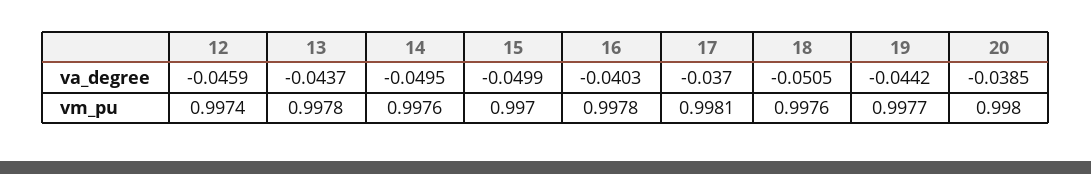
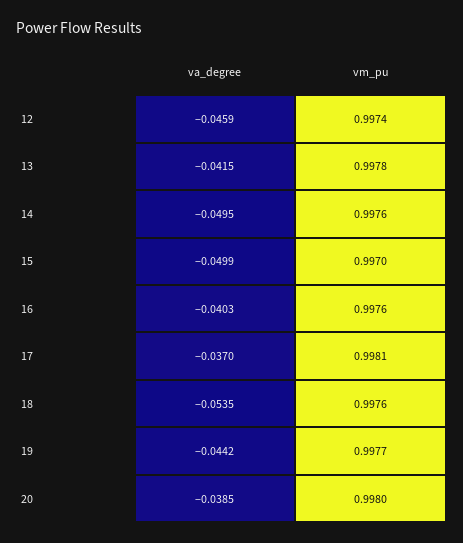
13, va_degree: -0.0437 -> -0.0415
18, va_degree: -0.0505 -> -0.0535
16, vm_pu: 0.9978 -> 0.9976

